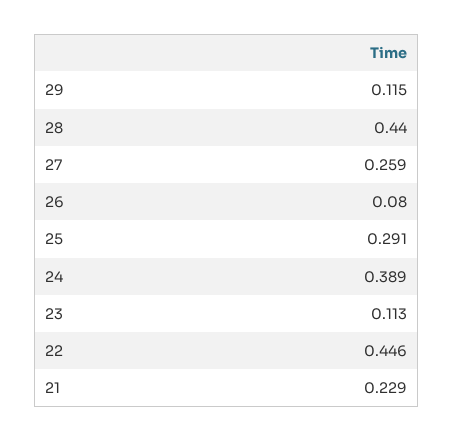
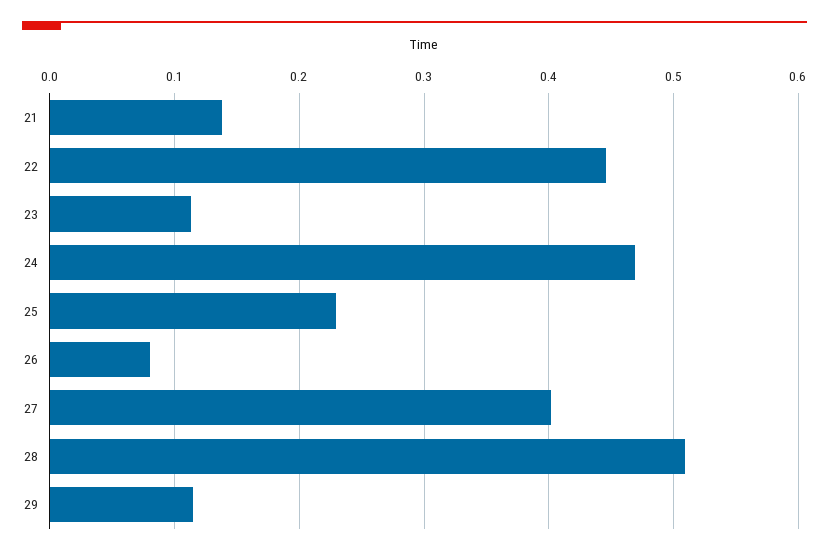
28: 0.44 -> 0.51
27: 0.259 -> 0.4
25: 0.291 -> 0.23
24: 0.389 -> 0.47
21: 0.229 -> 0.14

